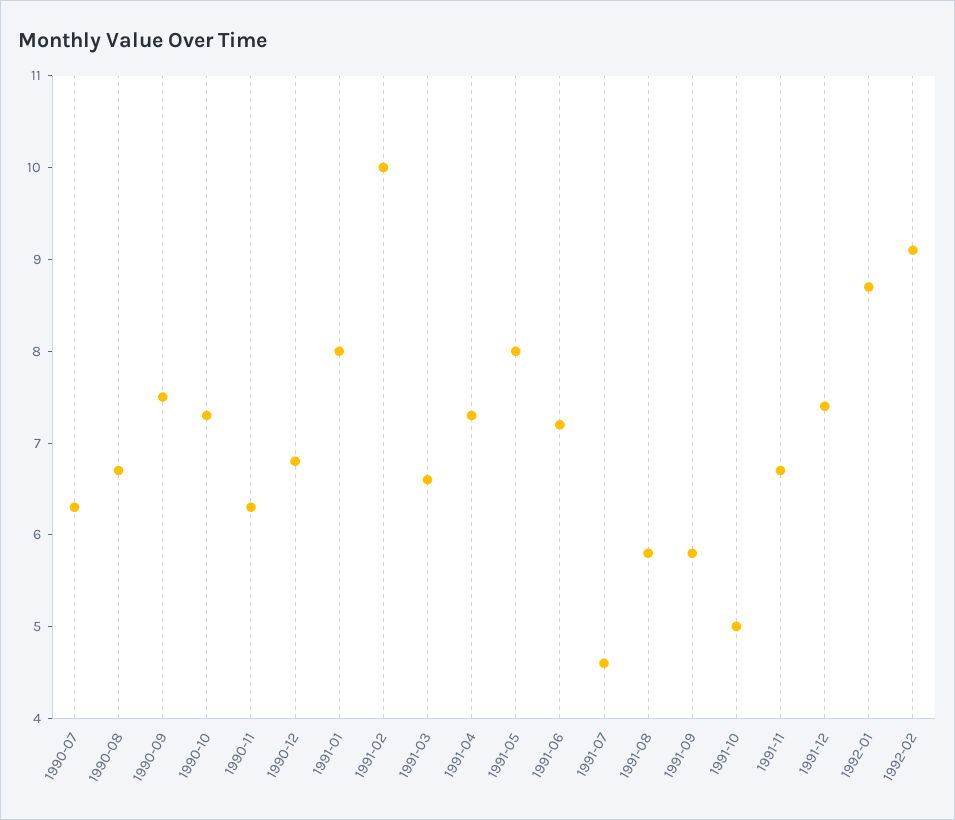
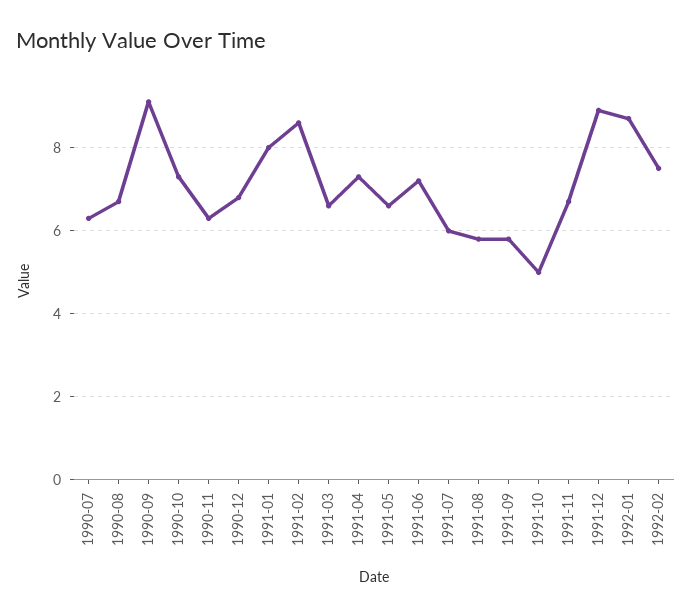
1990-09: 7.5 -> 9
1991-02: 10 -> 8.5
1991-05: 8 -> 6.5
1991-07: 4.6 -> 6
1991-12: 7.4 -> 9
1992-02: 9.1 -> 7.5

